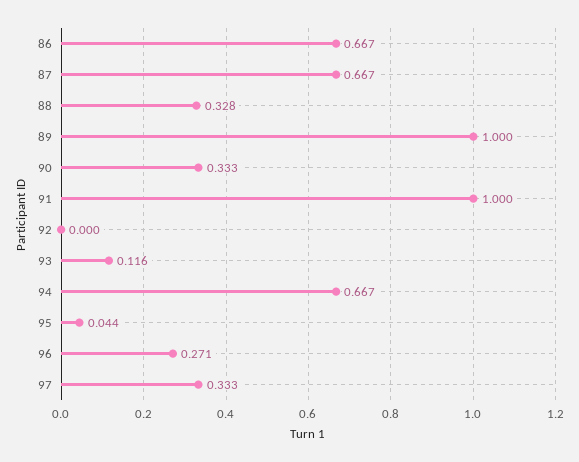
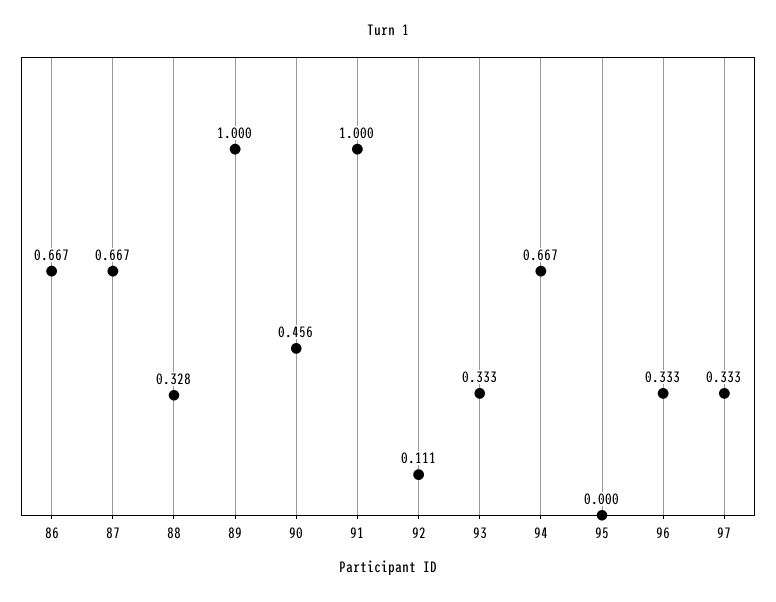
90: 0.333 -> 0.456
92: 0 -> 0.111
93: 0.116 -> 0.333
95: 0.044 -> 0
96: 0.271 -> 0.333

